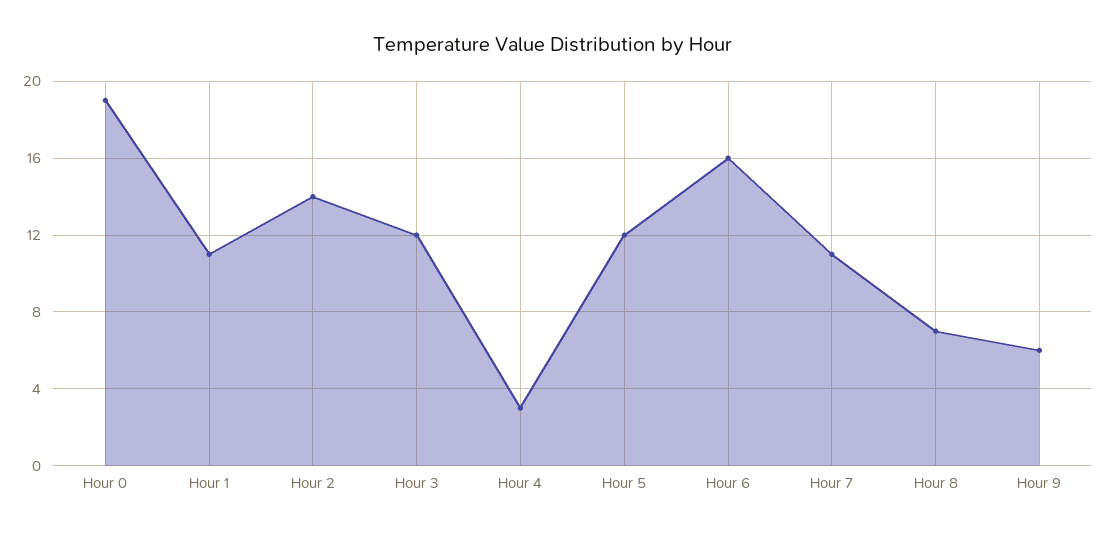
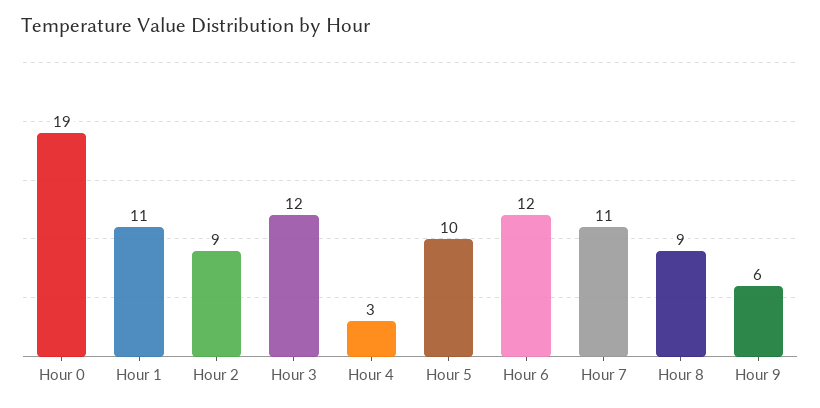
Hour 2: 14 -> 9
Hour 5: 12 -> 10
Hour 6: 16 -> 12
Hour 8: 7 -> 9

